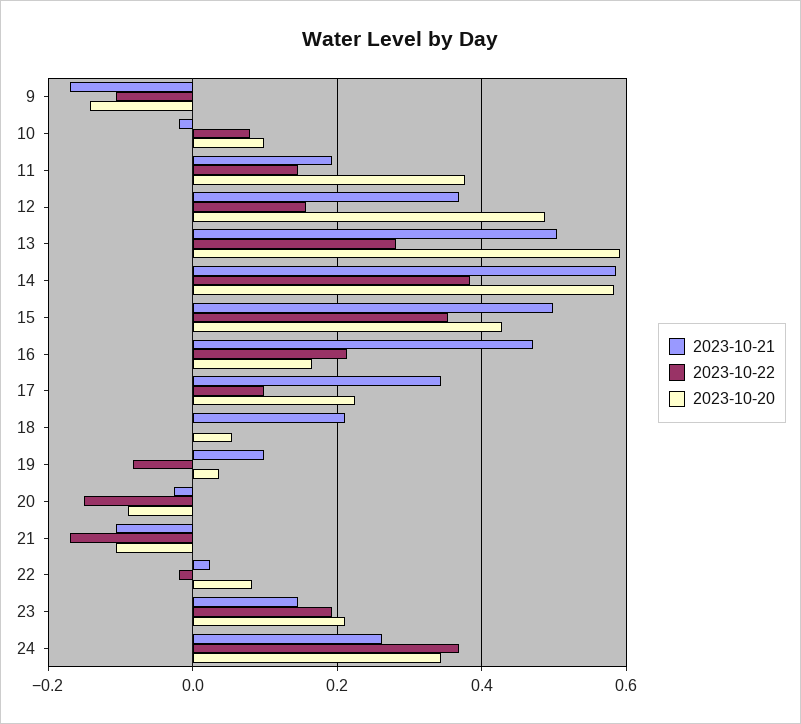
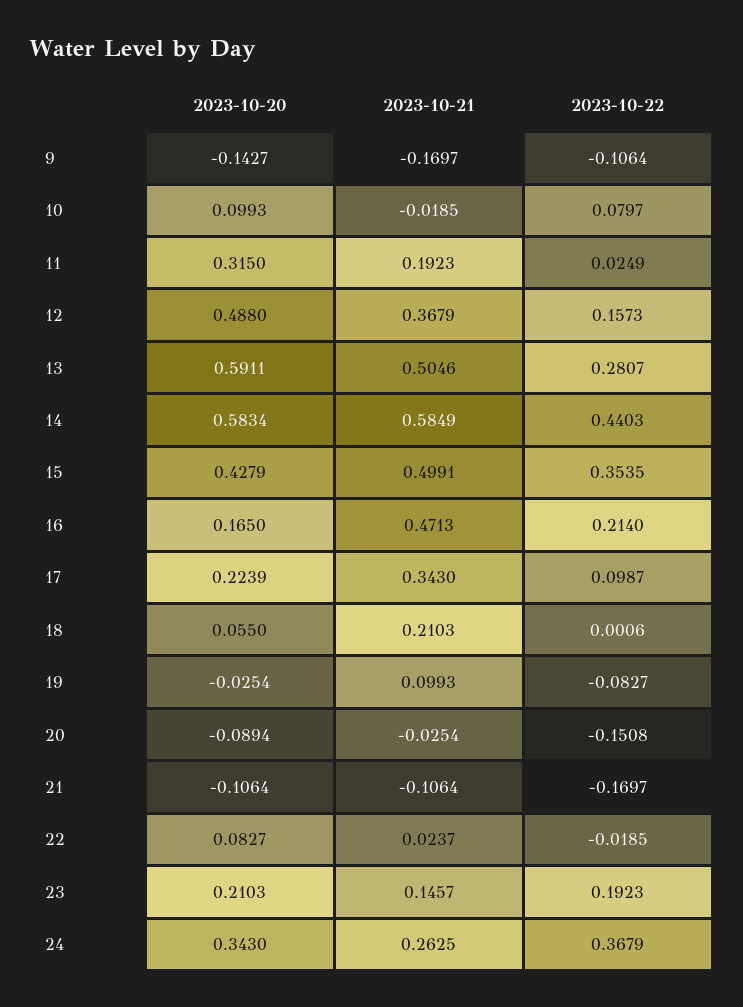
2023-10-22, 11: 0.14 -> 0.0249
2023-10-20, 11: 0.38 -> 0.315
2023-10-22, 14: 0.38 -> 0.4403
2023-10-20, 19: 0.04 -> -0.0254

